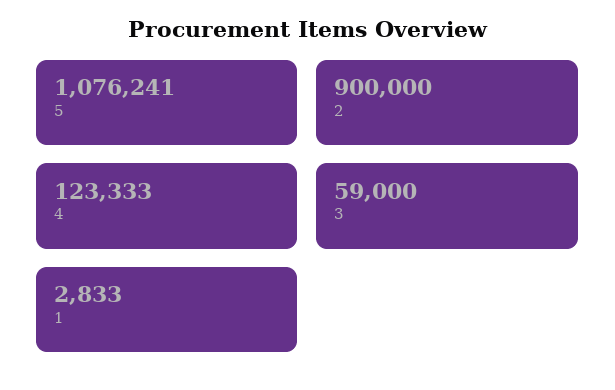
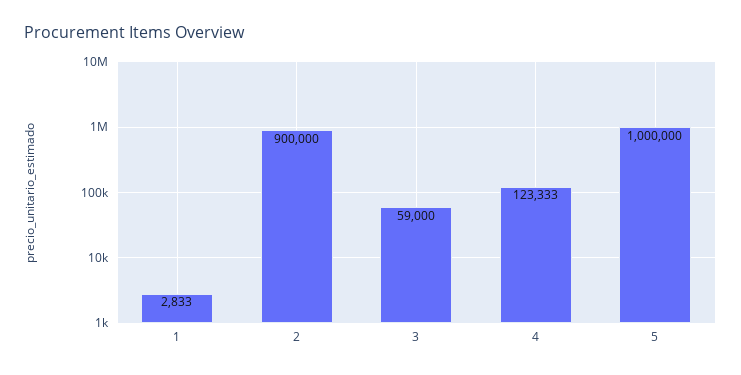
5: 1076241 -> 1000000

